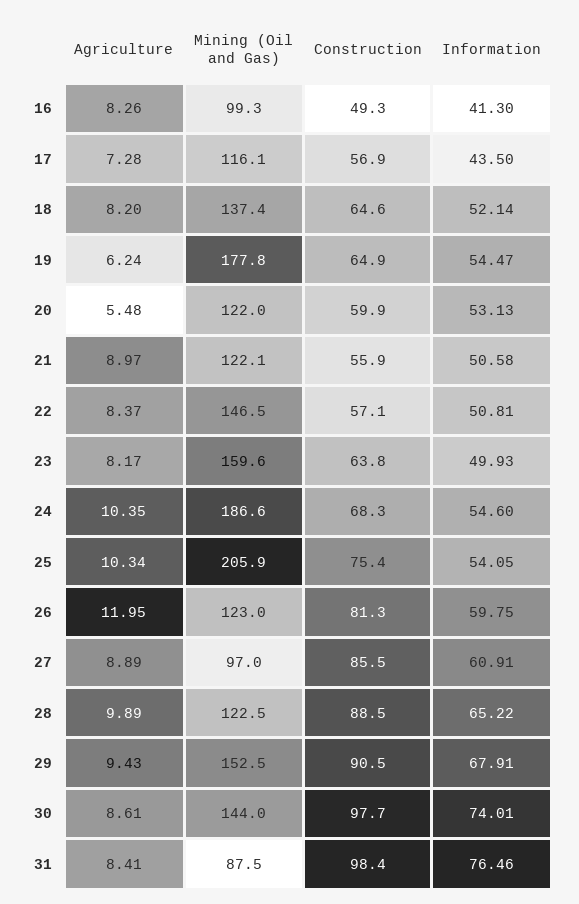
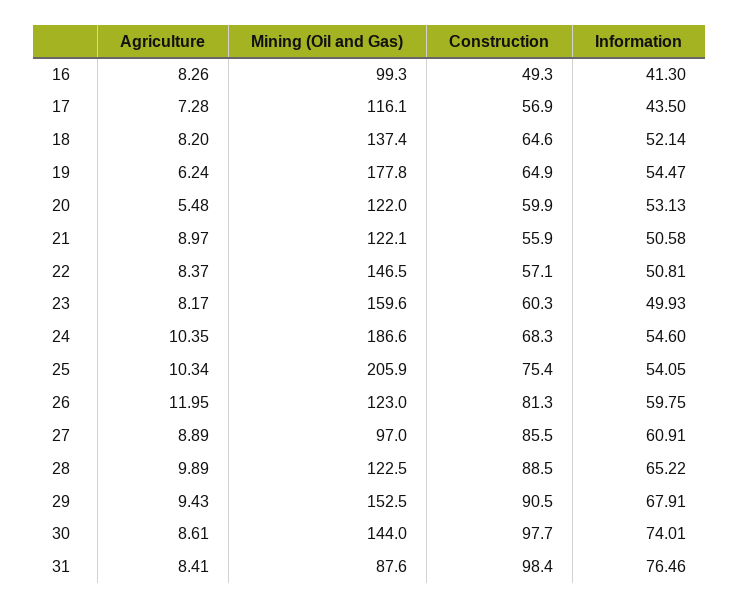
Construction, 23: 63.8 -> 60.3
Mining (Oil and Gas), 31: 87.5 -> 87.6

